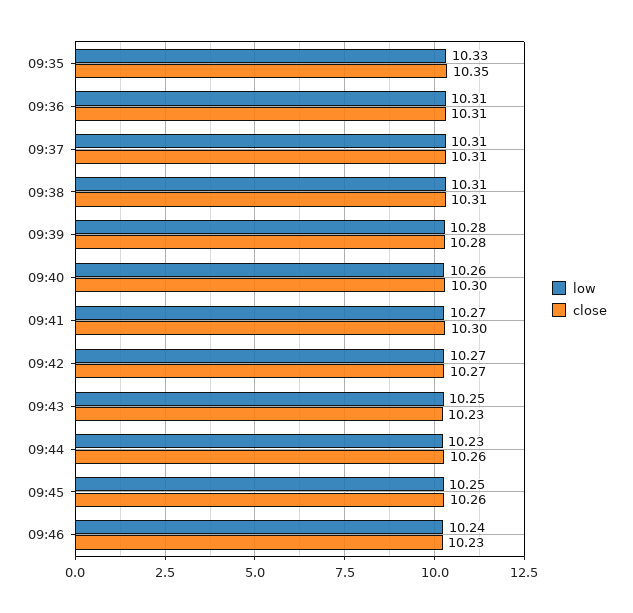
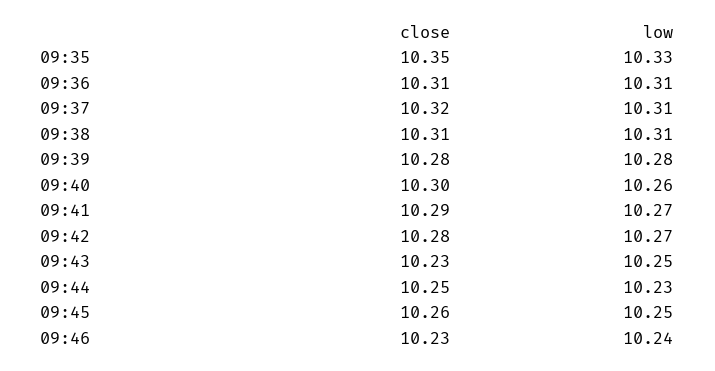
close, 09:37: 10.31 -> 10.32
close, 09:41: 10.3 -> 10.29
close, 09:42: 10.27 -> 10.28
close, 09:44: 10.26 -> 10.25

